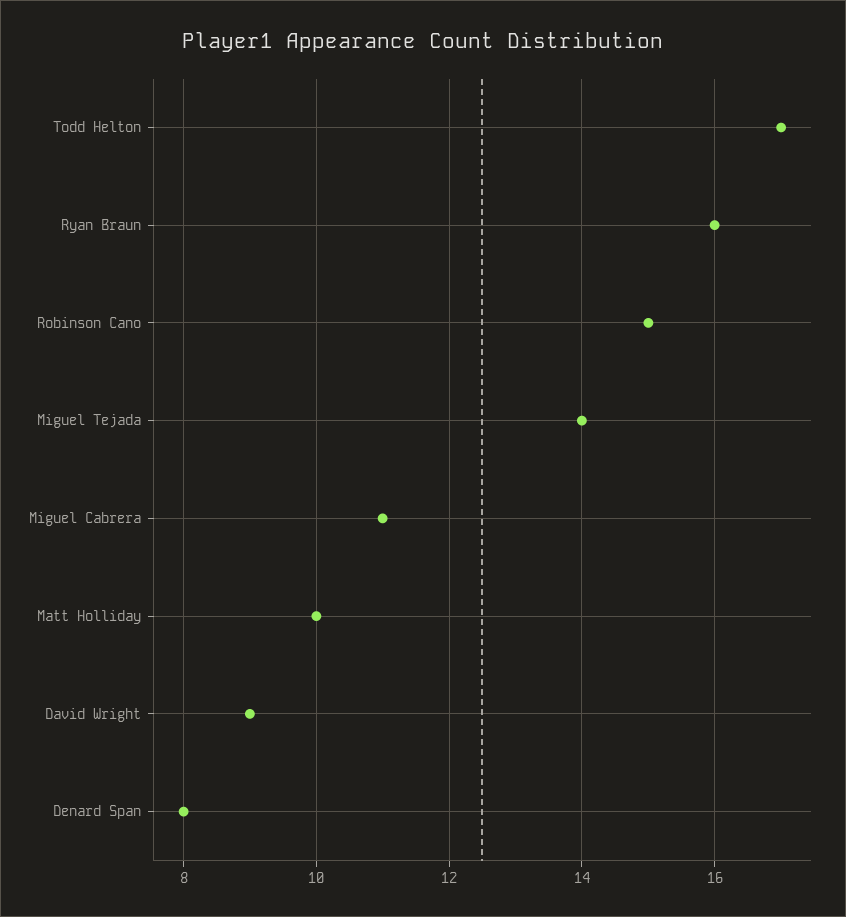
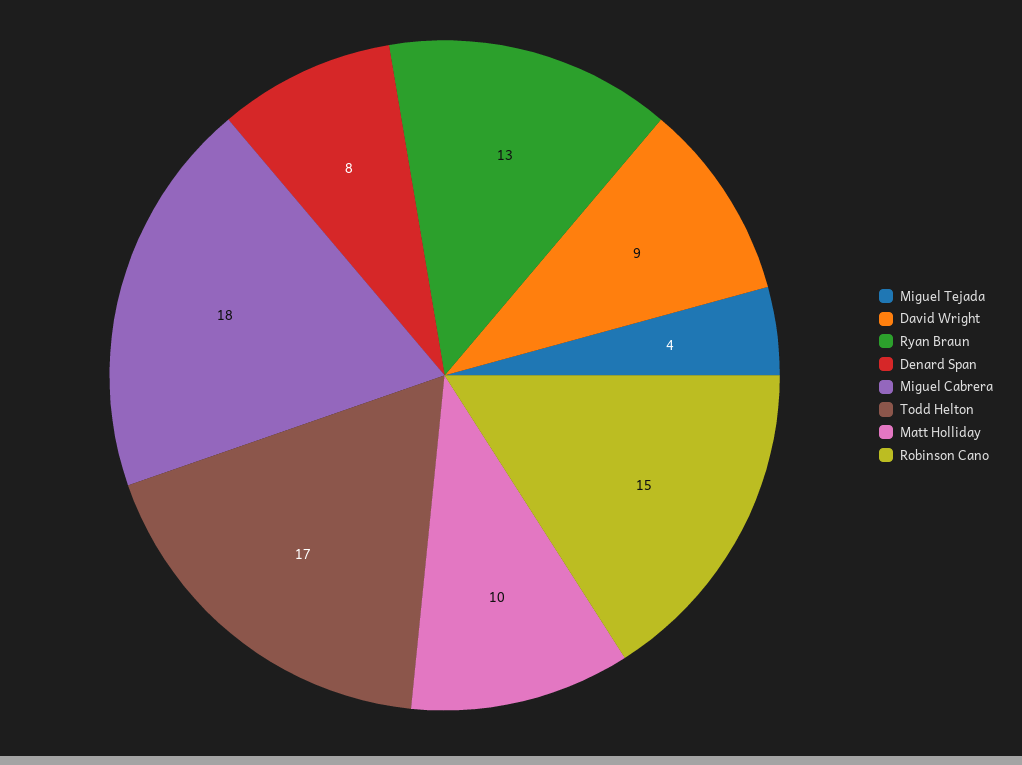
Ryan Braun: 16 -> 13
Miguel Tejada: 14 -> 4
Miguel Cabrera: 11 -> 18

